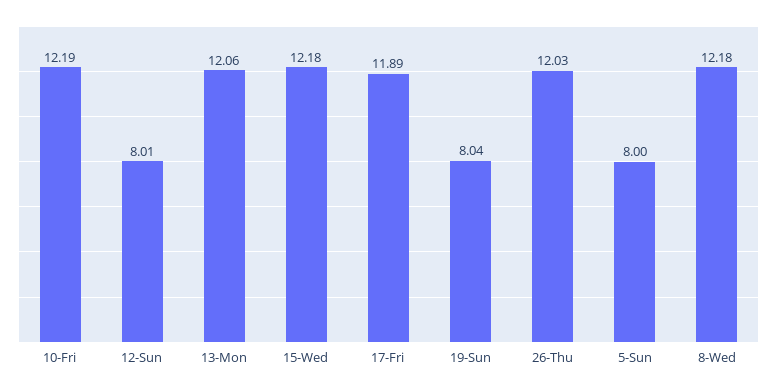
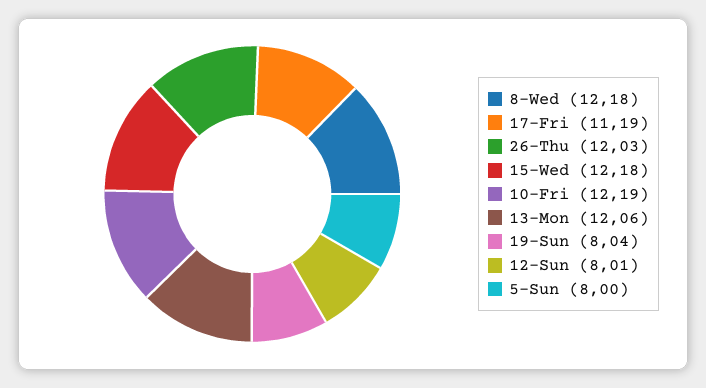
17-Fri: 11.89 -> 11.19

